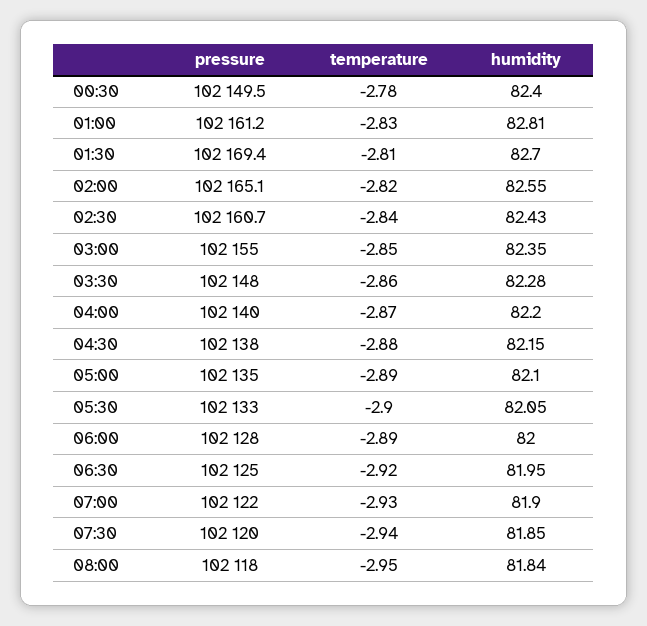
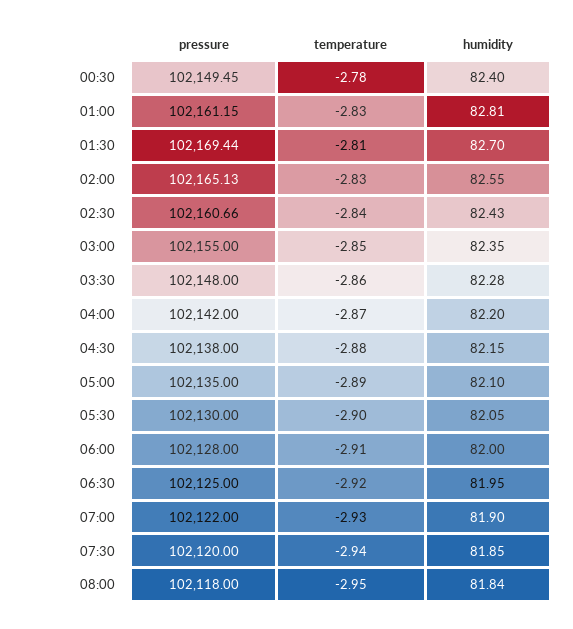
temperature, 02:00: -2.82 -> -2.83
pressure, 04:00: 102140 -> 102142
pressure, 05:30: 102133 -> 102130
temperature, 06:00: -2.89 -> -2.91

